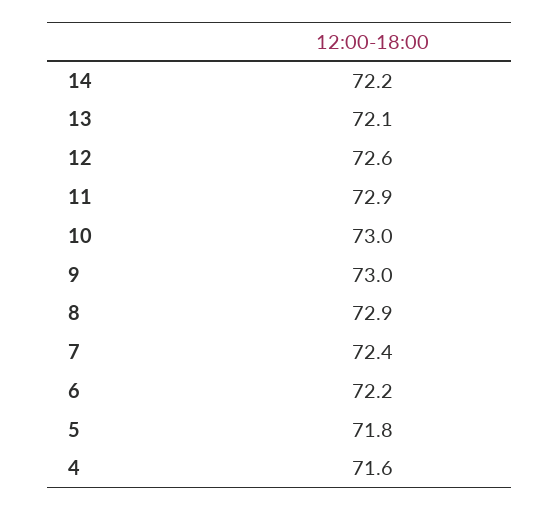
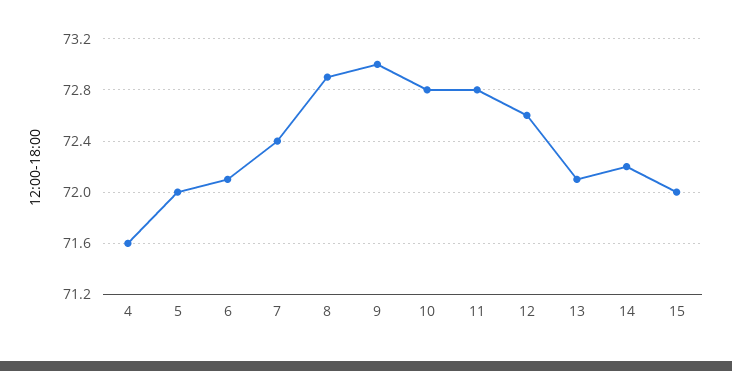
11: 72.9 -> 72.8
10: 73 -> 72.8
6: 72.2 -> 72.1
5: 71.8 -> 72
15: none -> 72

